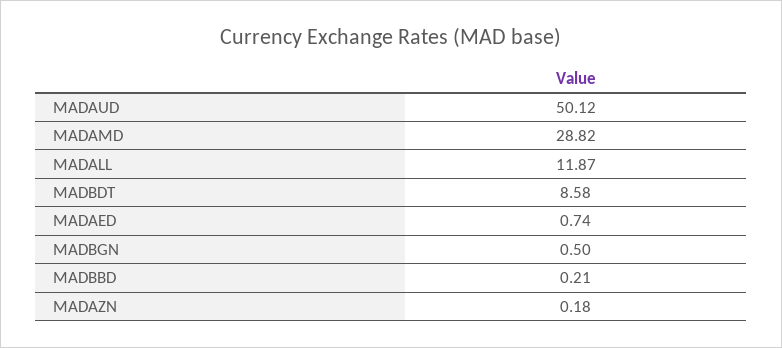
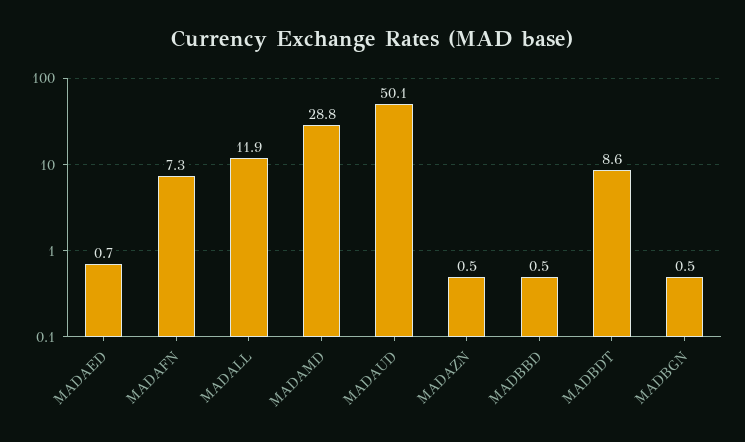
MADBBD: 0.21 -> 0.5
MADAZN: 0.18 -> 0.5
MADAFN: none -> 7.3

